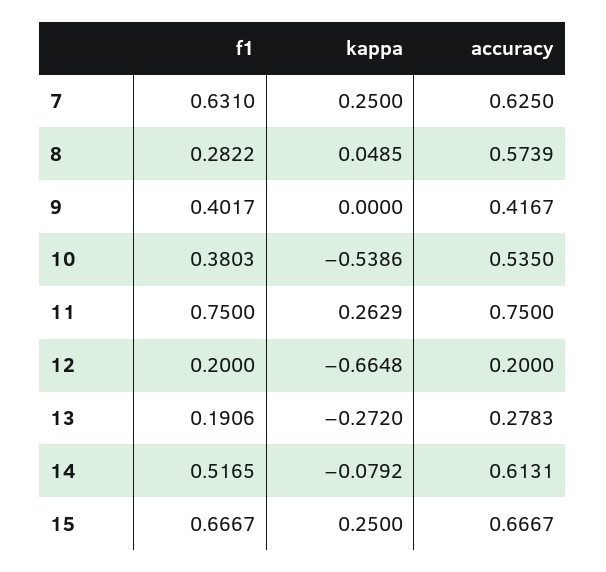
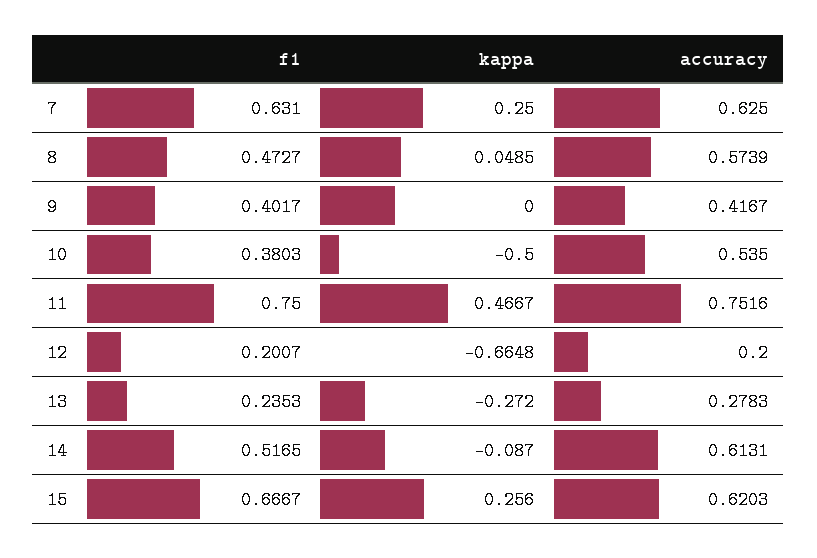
f1, 8: 0.2822 -> 0.4727
kappa, 10: -0.5386 -> -0.5
kappa, 11: 0.2629 -> 0.4667
accuracy, 11: 0.75 -> 0.7516
f1, 12: 0.2 -> 0.2007
f1, 13: 0.1906 -> 0.2353
kappa, 14: -0.0792 -> -0.087
kappa, 15: 0.25 -> 0.256
accuracy, 15: 0.6667 -> 0.6203

